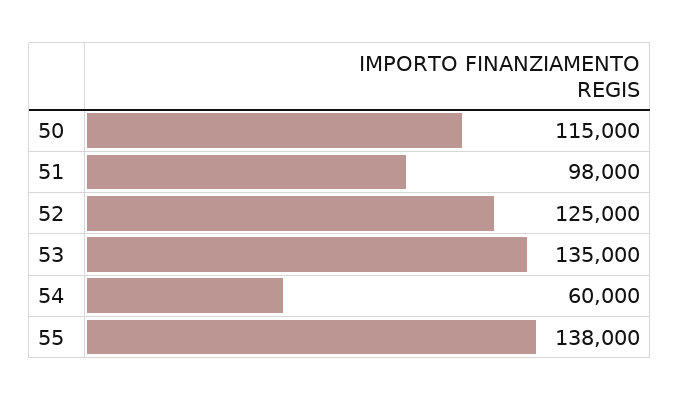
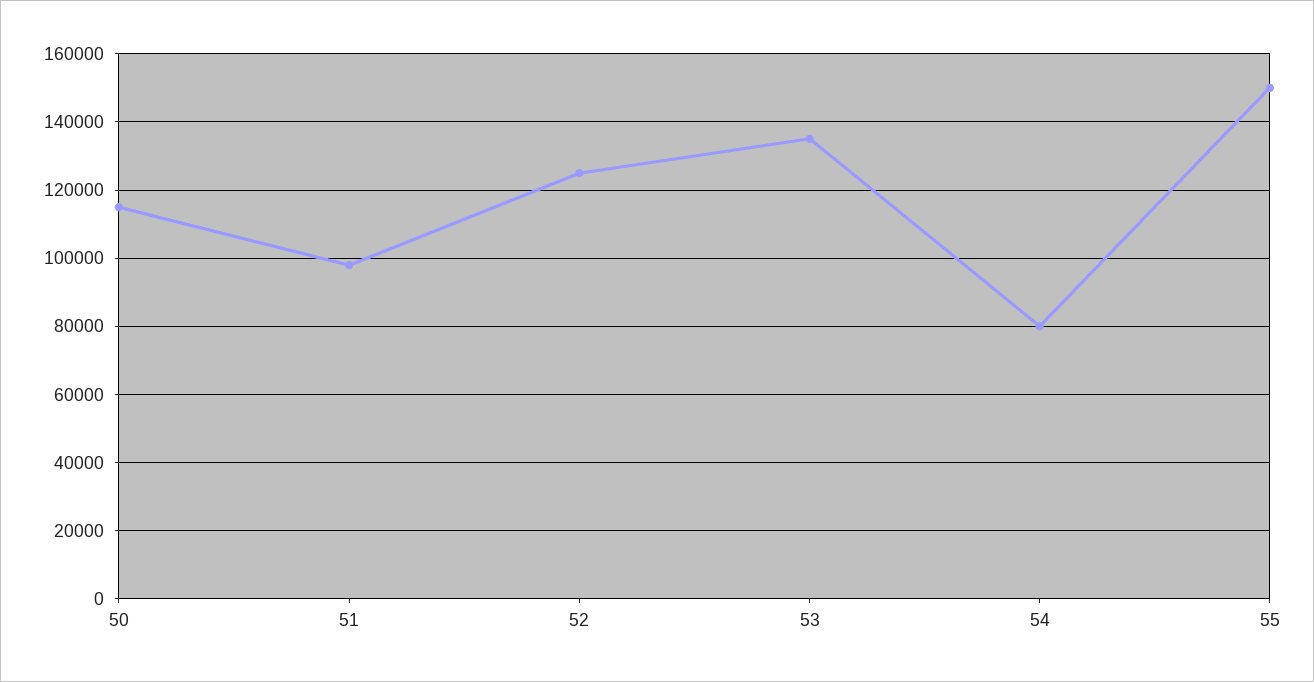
54: 60000 -> 80000
55: 138000 -> 150000

